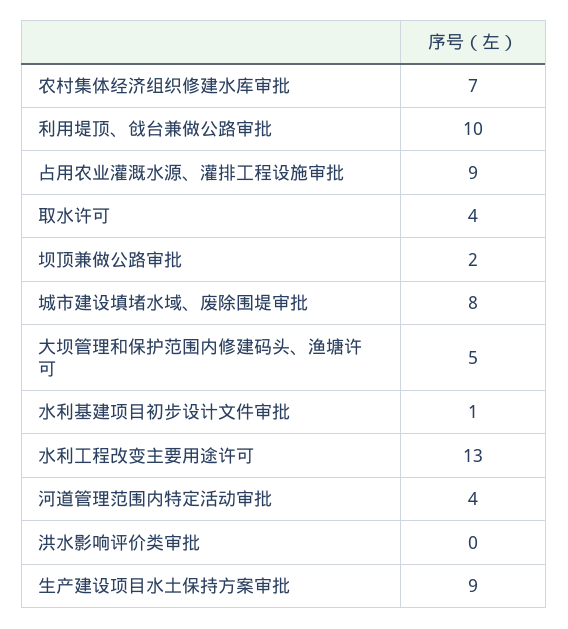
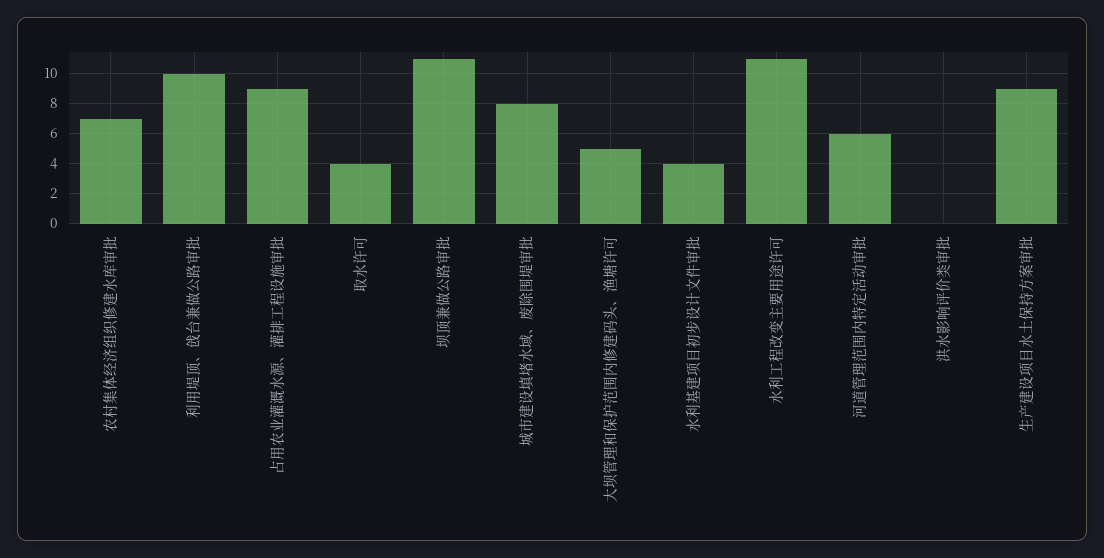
坝顶兼做公路审批: 2 -> 11
水利基建项目初步设计文件审批: 1 -> 4
水利工程改变主要用途许可: 13 -> 11
河道管理范围内特定活动审批: 4 -> 6

